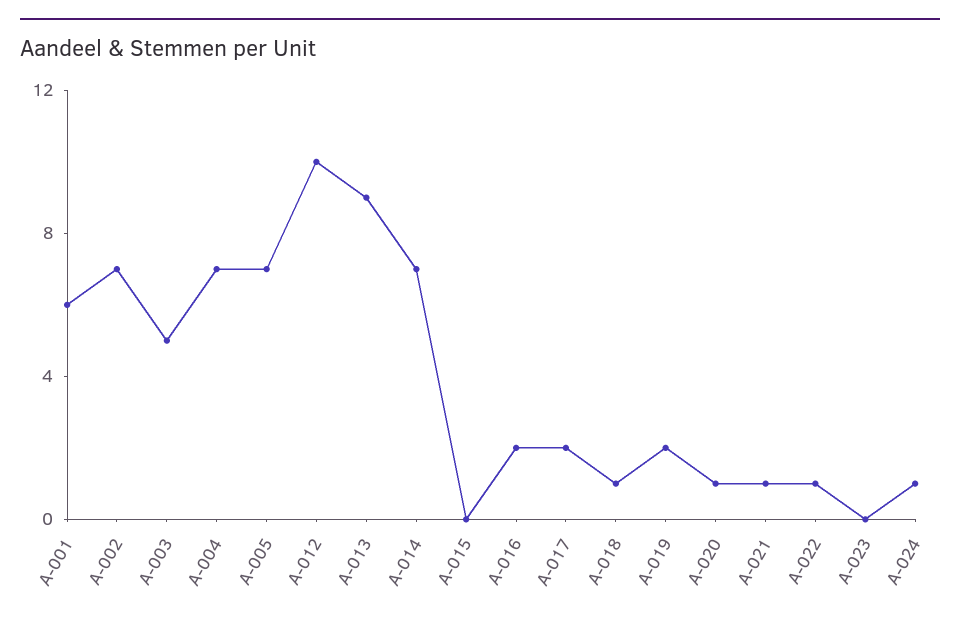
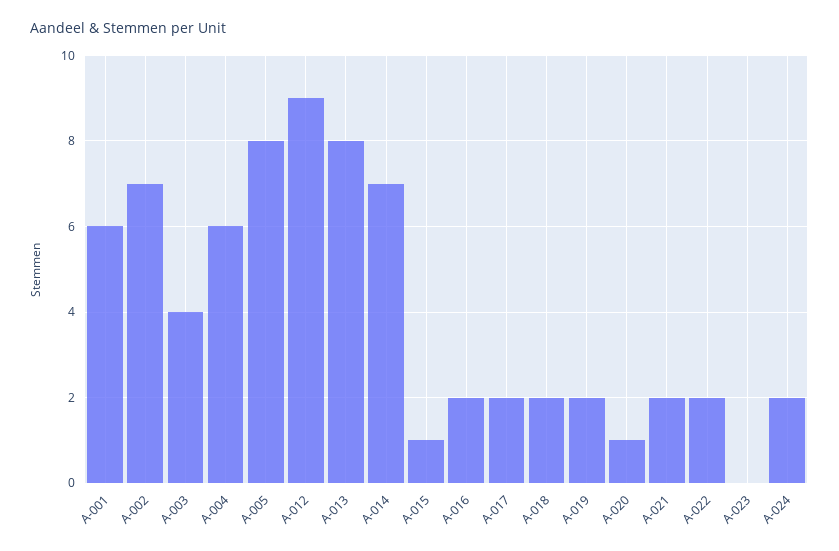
A-003: 5 -> 4
A-004: 7 -> 6
A-005: 7 -> 8
A-012: 10 -> 9
A-013: 9 -> 8
A-015: 0 -> 1
A-018: 1 -> 2
A-021: 1 -> 2
A-022: 1 -> 2
A-024: 1 -> 2

